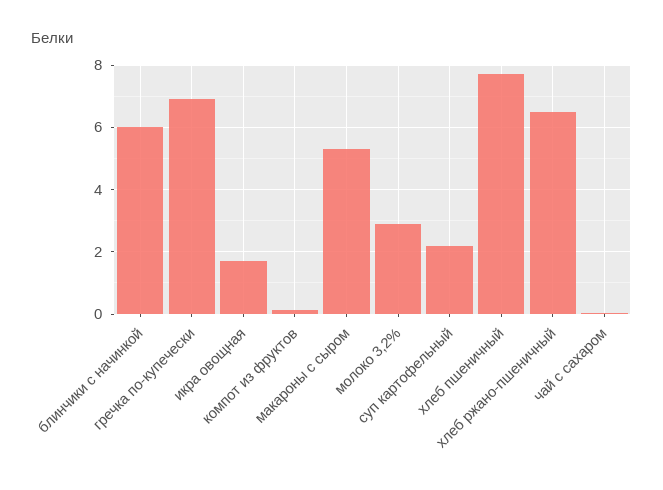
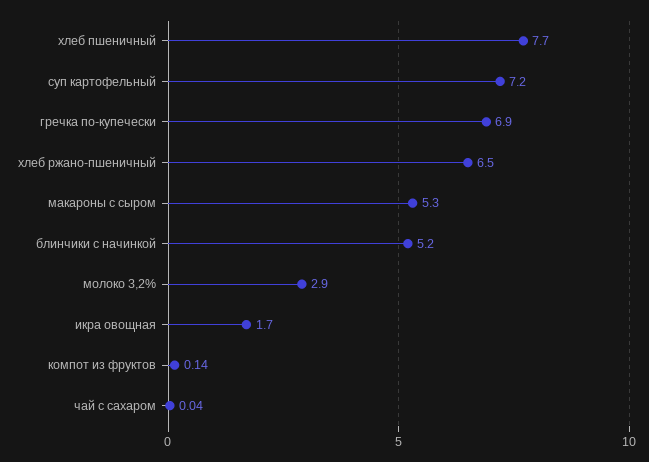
блинчики с начинкой: 6 -> 5.2
суп картофельный: 2.2 -> 7.2

